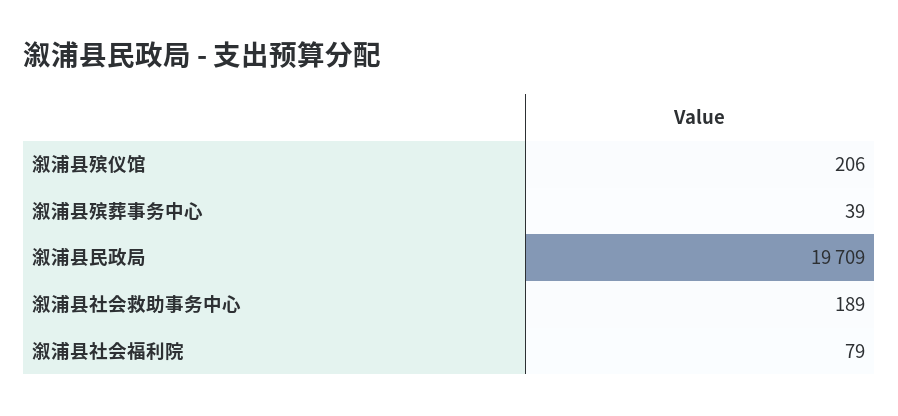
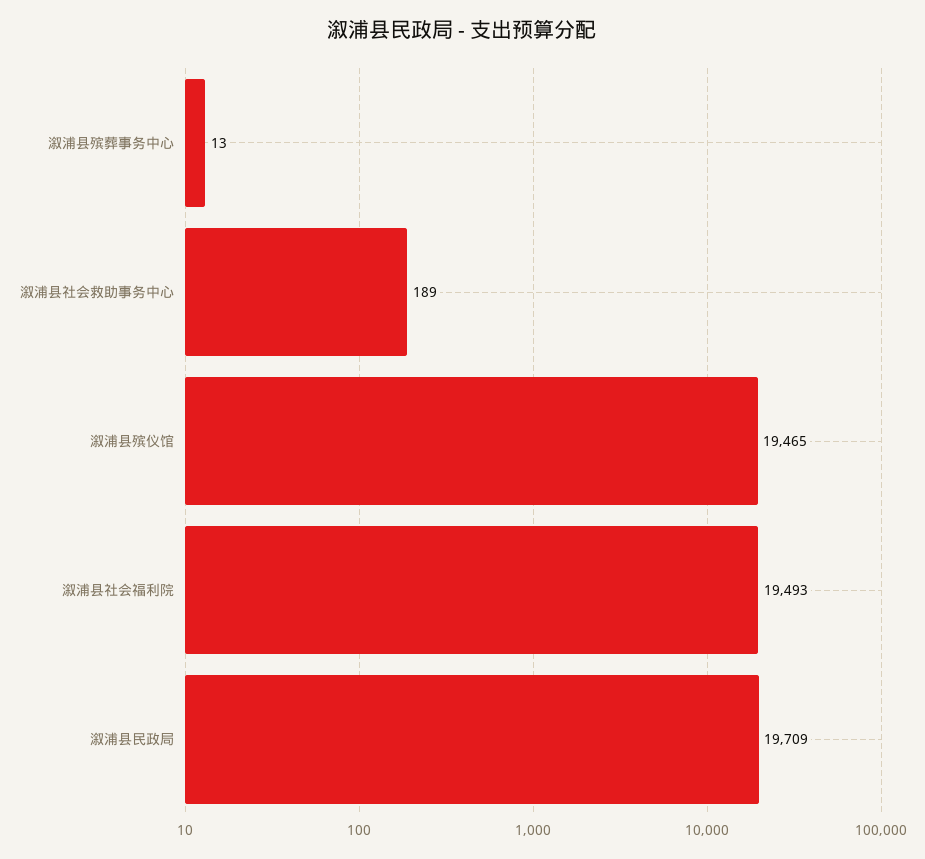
溆浦县殡仪馆: 206 -> 19465
溆浦县殡葬事务中心: 39 -> 13
溆浦县社会福利院: 79 -> 19493

